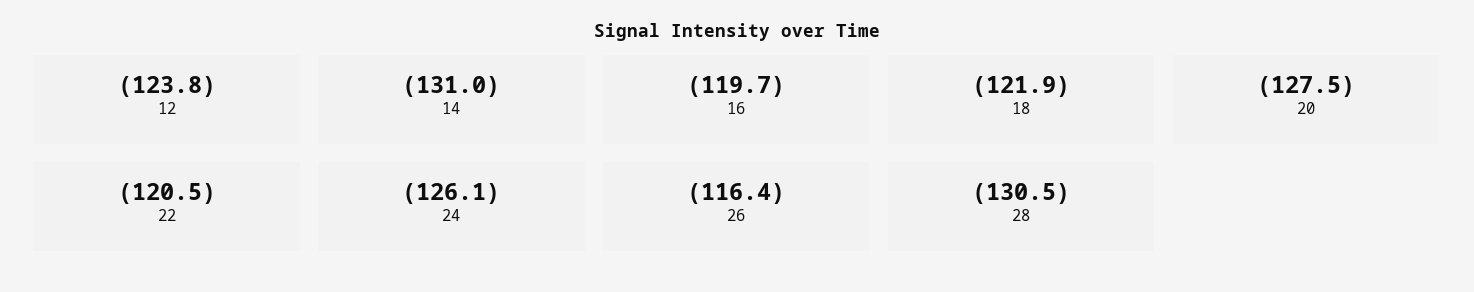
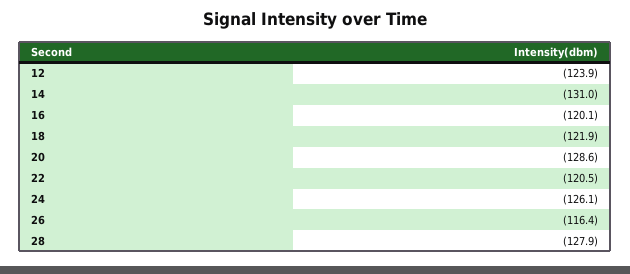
12: -123.8 -> -123.9
16: -119.7 -> -120.1
20: -127.5 -> -128.6
28: -130.5 -> -127.9

